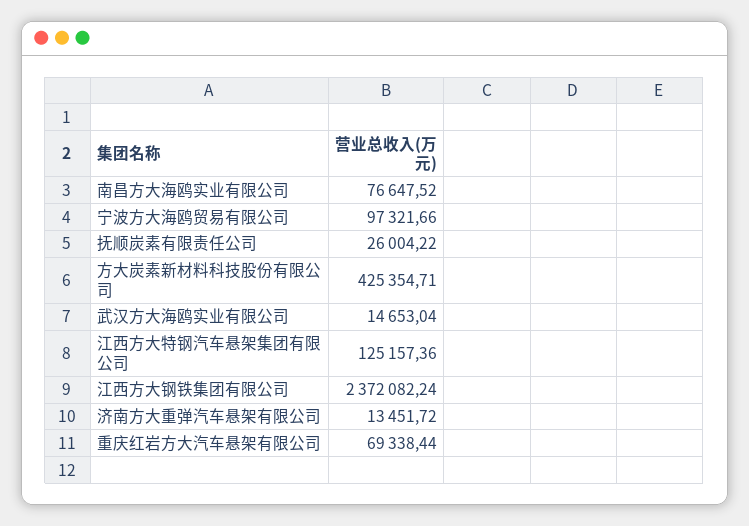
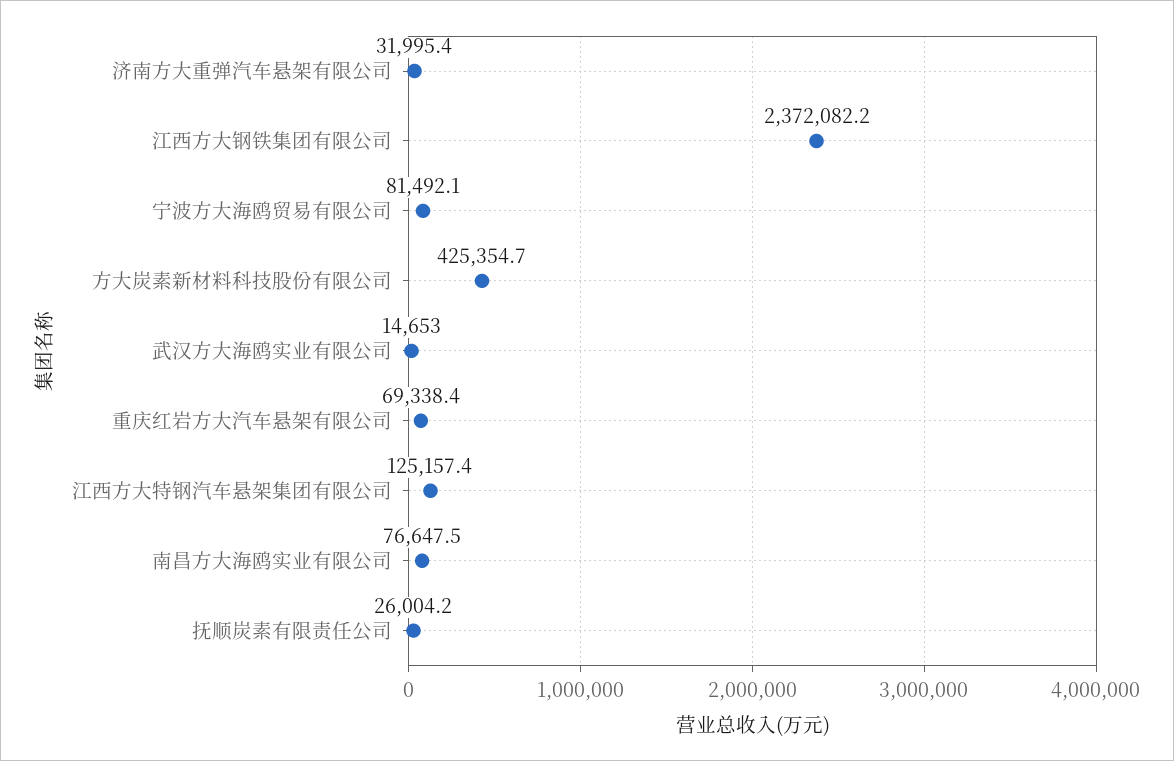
宁波方大海鸥贸易有限公司: 97321.66 -> 81492.1
济南方大重弹汽车悬架有限公司: 13451.72 -> 31995.4

